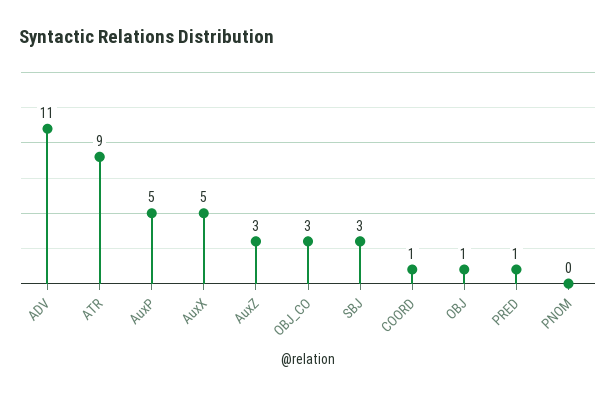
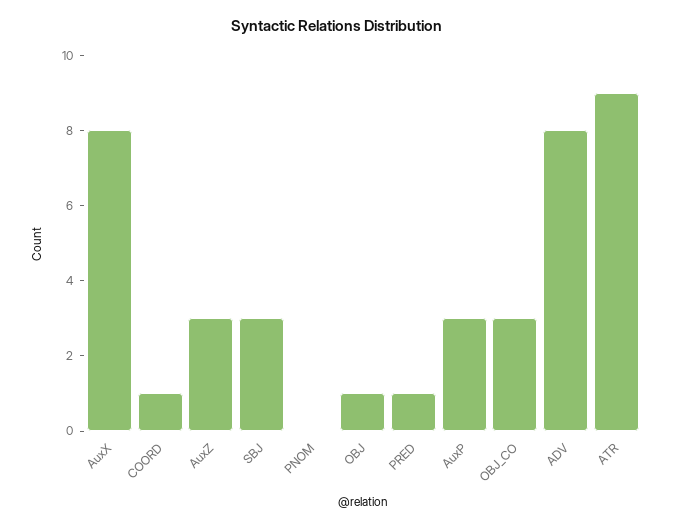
ADV: 11 -> 8
AuxP: 5 -> 3
AuxX: 5 -> 8

